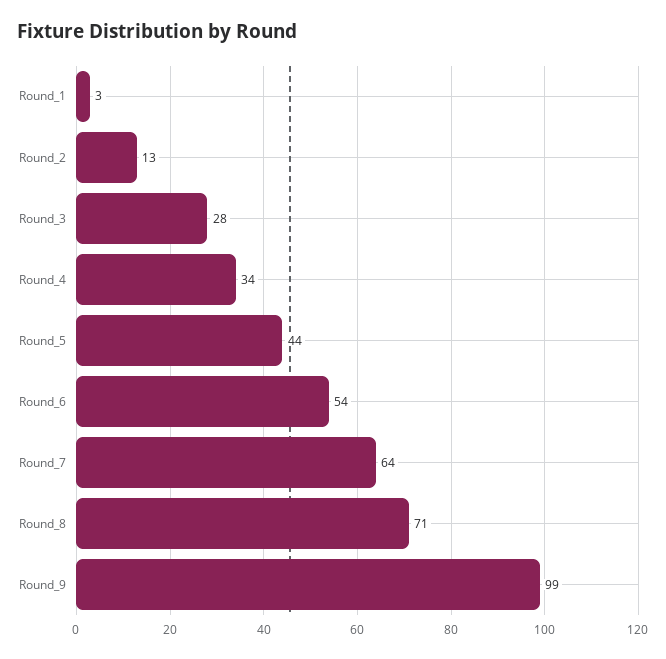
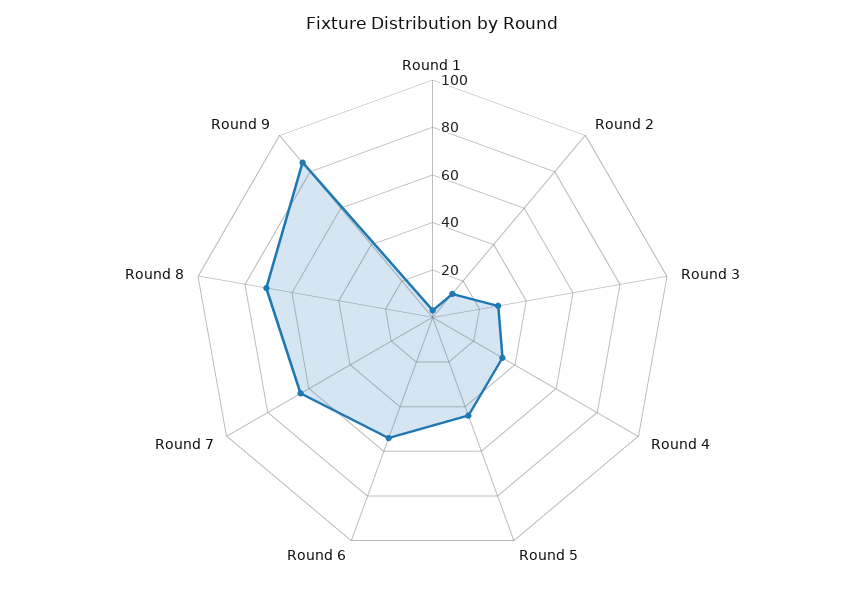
Round_9: 99 -> 85

